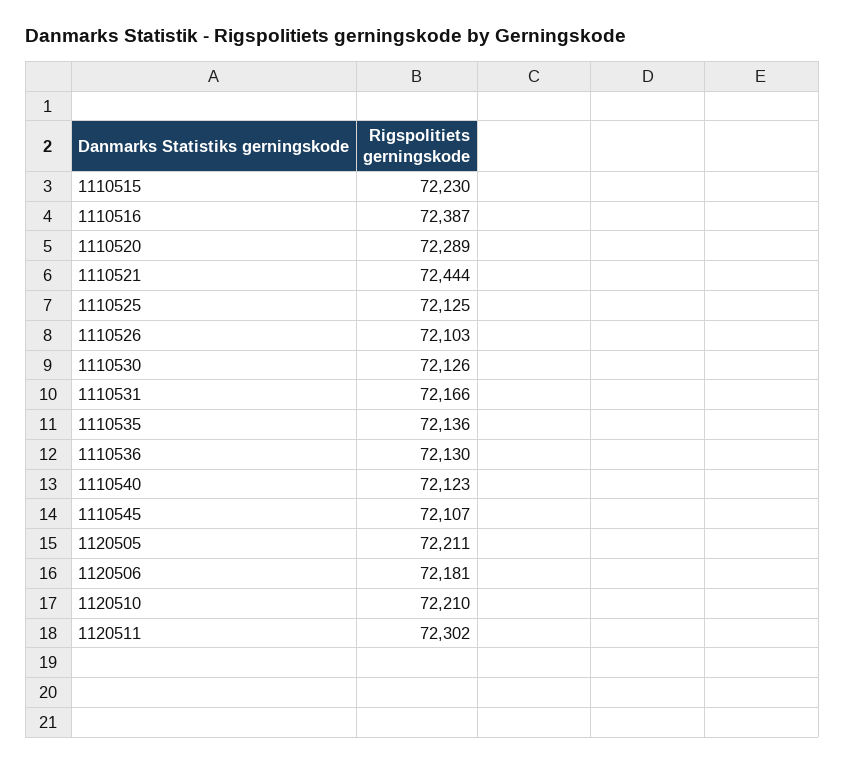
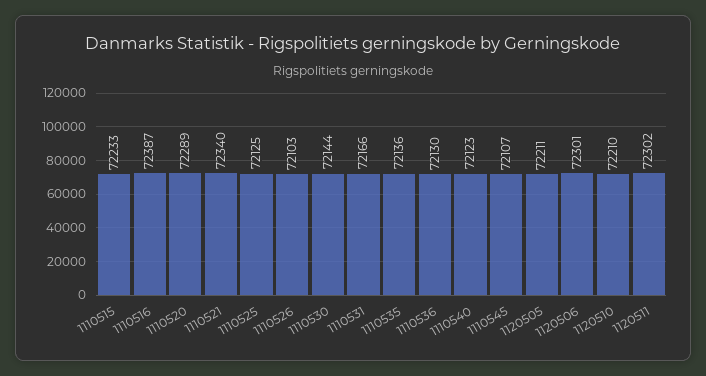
1110515: 72230 -> 72233
1110521: 72444 -> 72340
1110530: 72126 -> 72144
1120506: 72181 -> 72301

